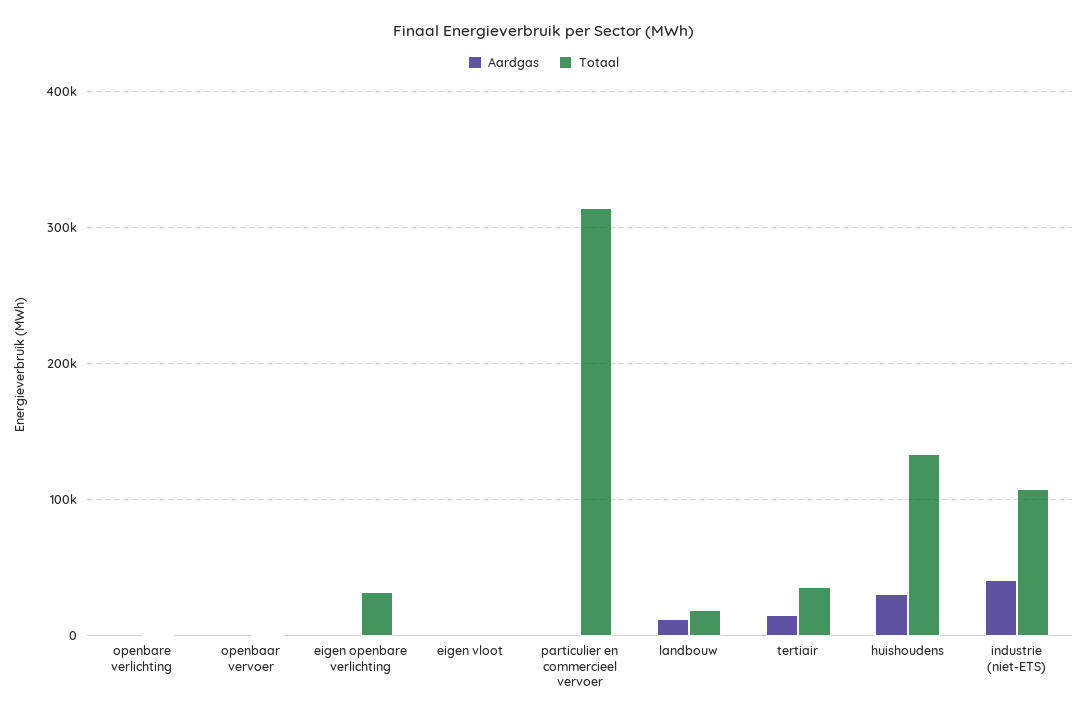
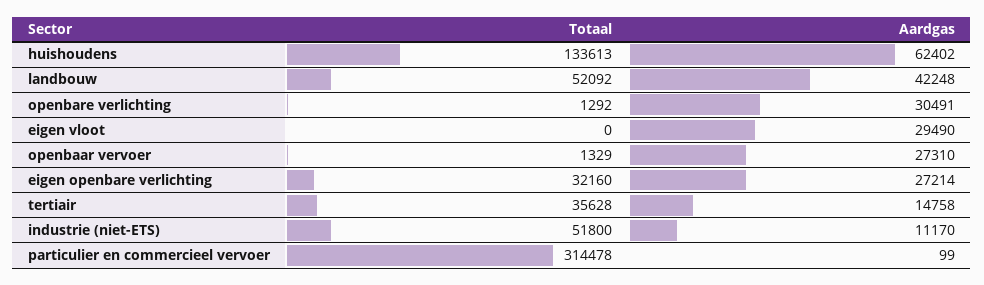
Aardgas, openbare verlichting: 0 -> 30491
Aardgas, openbaar vervoer: 0 -> 27310
Aardgas, eigen openbare verlichting: 0 -> 27214
Aardgas, eigen vloot: 0 -> 29490
Aardgas, landbouw: 10000 -> 42248
Totaal, landbouw: 20000 -> 52092
Aardgas, huishoudens: 30000 -> 62402
Aardgas, industrie (niet-ETS): 40000 -> 11170
Totaal, industrie (niet-ETS): 110000 -> 51800

